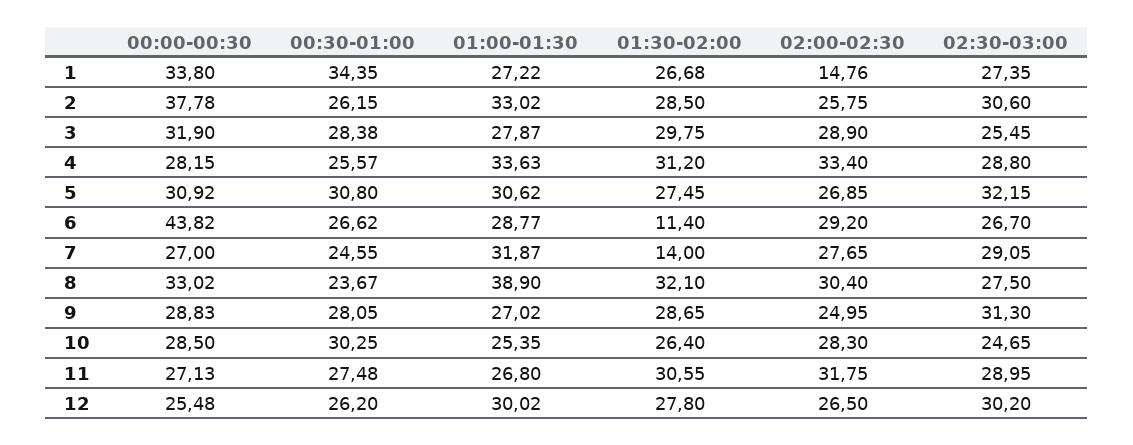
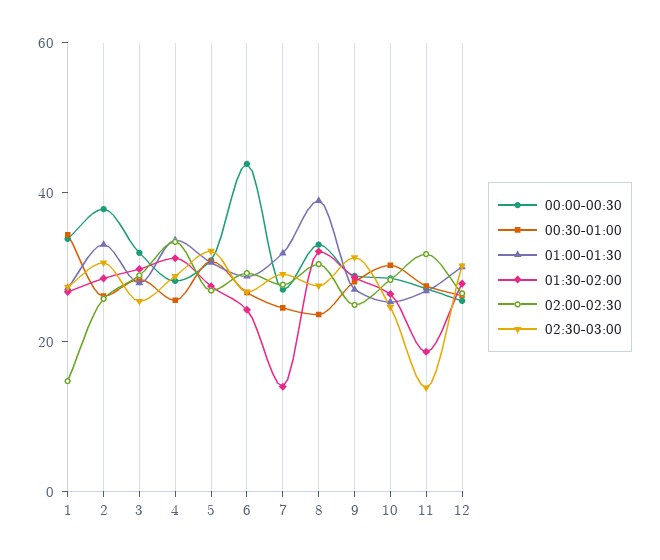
01:30-02:00, 6: 11.4 -> 25
01:30-02:00, 11: 30.55 -> 20
02:30-03:00, 11: 28.95 -> 15

